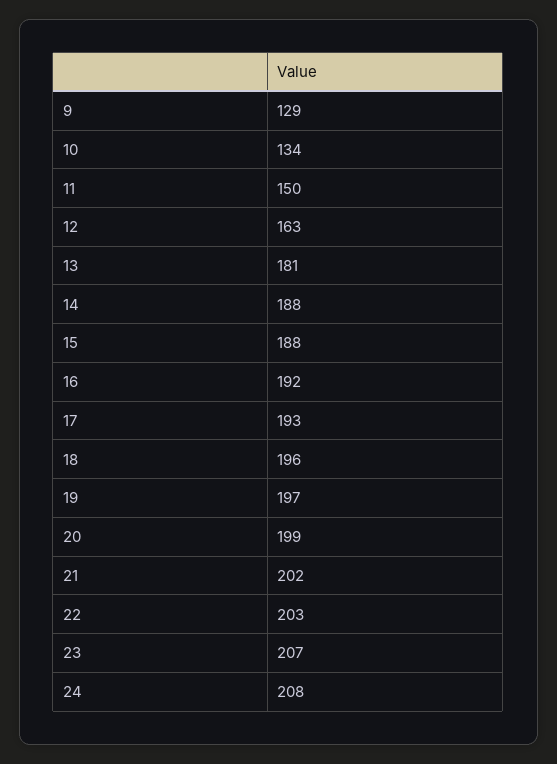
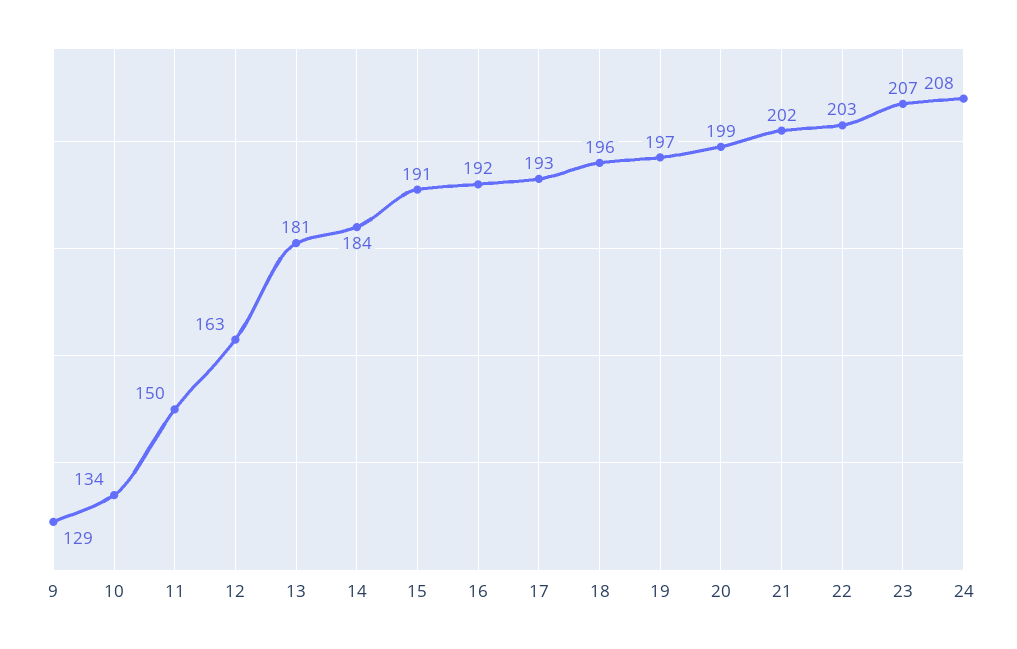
14: 188 -> 184
15: 188 -> 191

